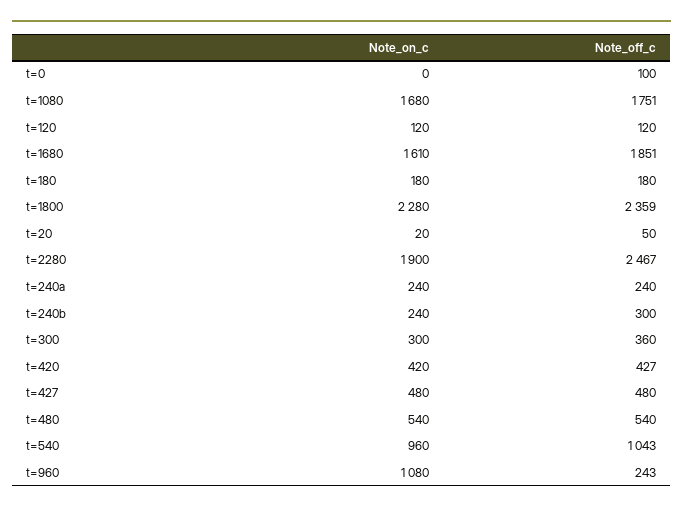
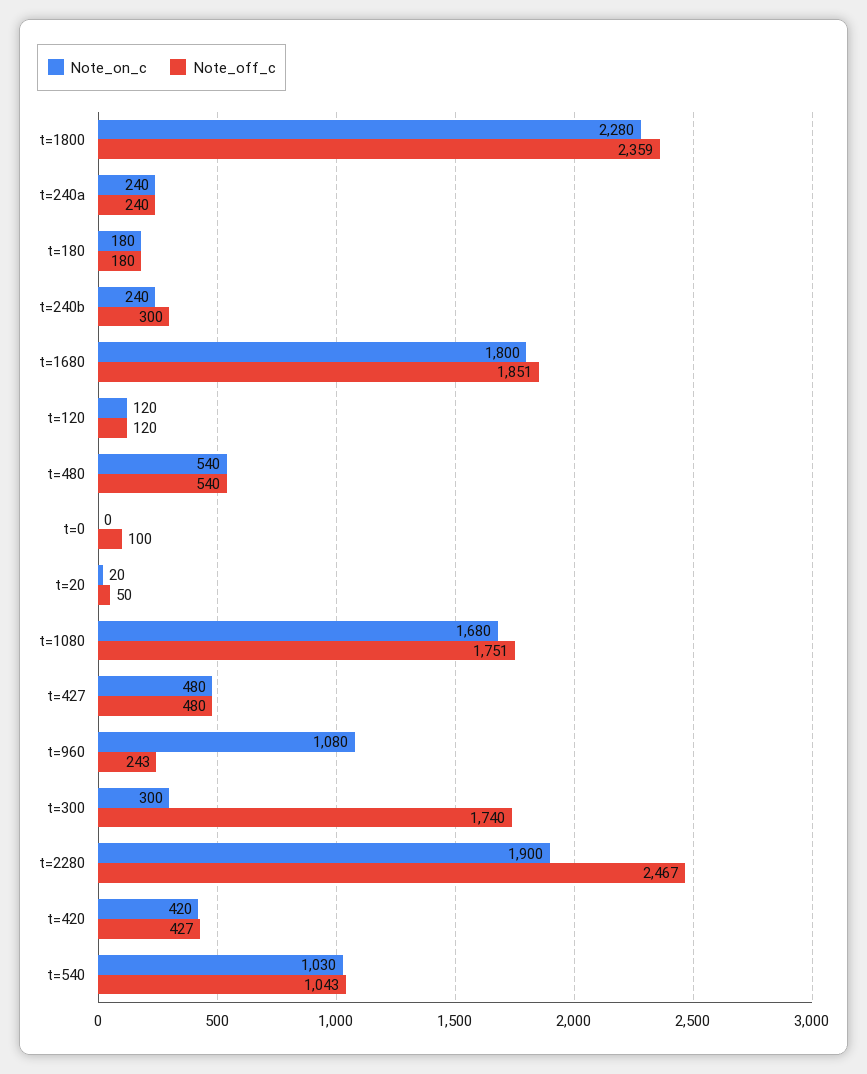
Note_on_c, t=1680: 1610 -> 1800
Note_off_c, t=300: 360 -> 1740
Note_on_c, t=540: 960 -> 1030

